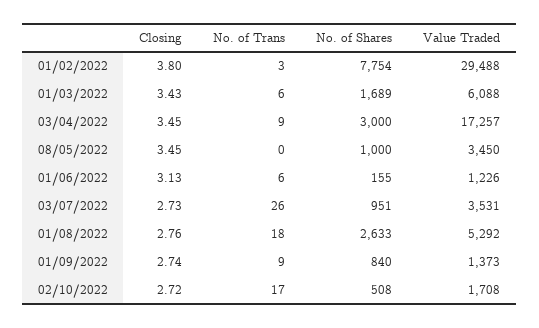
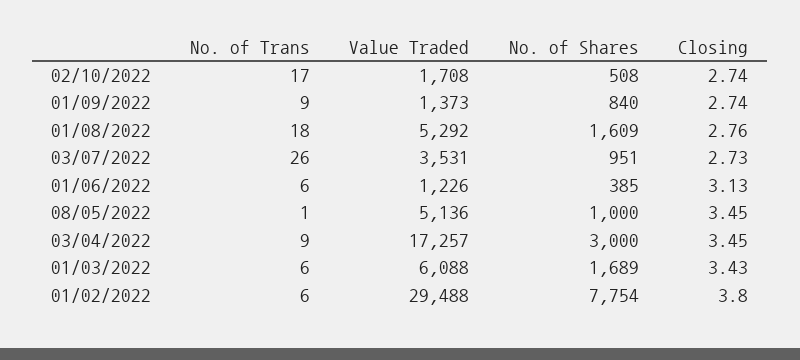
No. of Trans, 01/02/2022: 3 -> 6
No. of Trans, 08/05/2022: 0 -> 1
Value Traded, 08/05/2022: 3450 -> 5136
No. of Shares, 01/06/2022: 155 -> 385
No. of Shares, 01/08/2022: 2633 -> 1609
Closing, 02/10/2022: 2.72 -> 2.74

